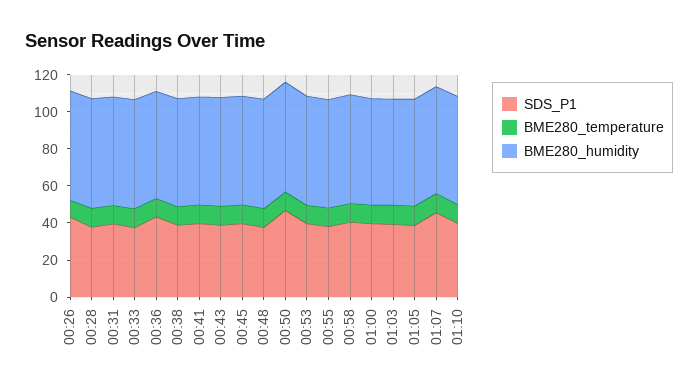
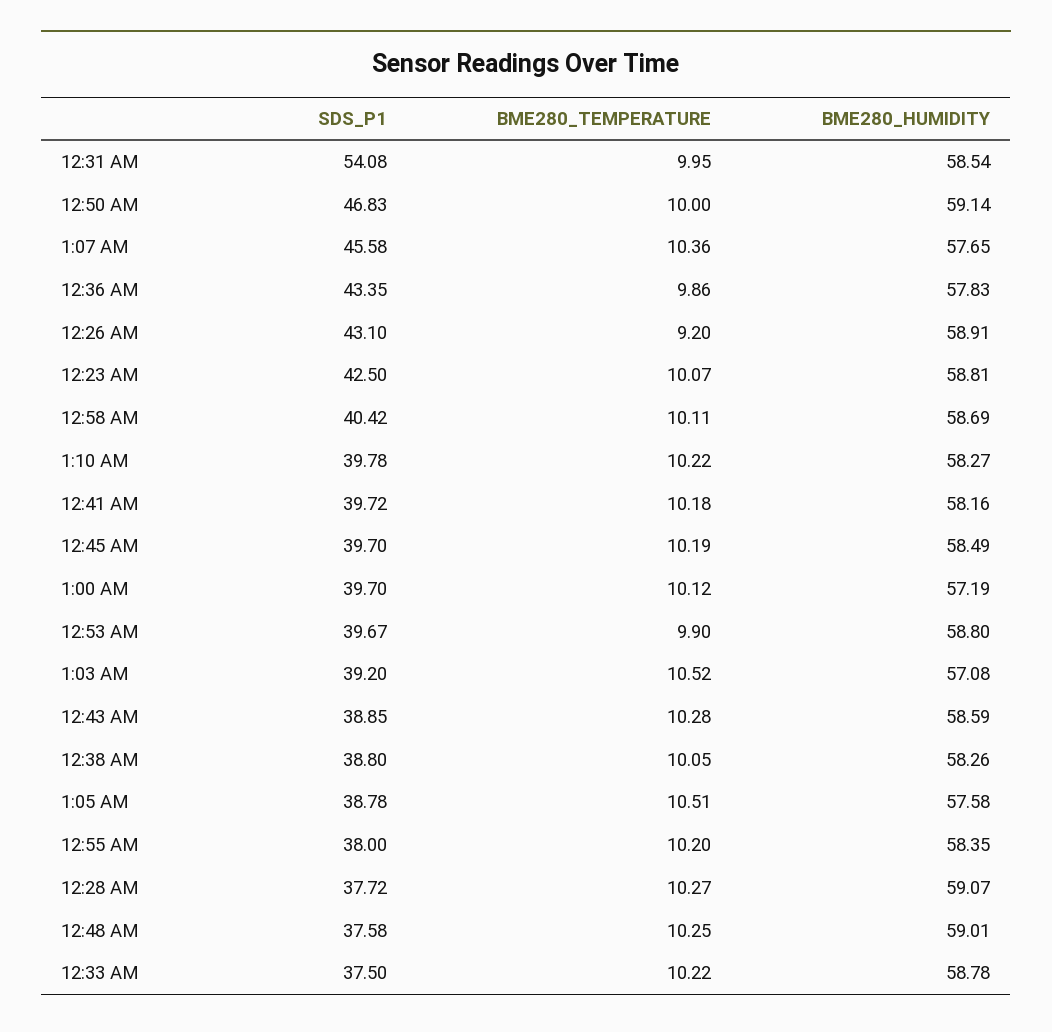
SDS_P1, 00:31: 40 -> 54.08
SDS_P1, 12:23 AM: none -> 42.5
BME280_temperature, 12:23 AM: none -> 10.07
BME280_humidity, 12:23 AM: none -> 58.81

